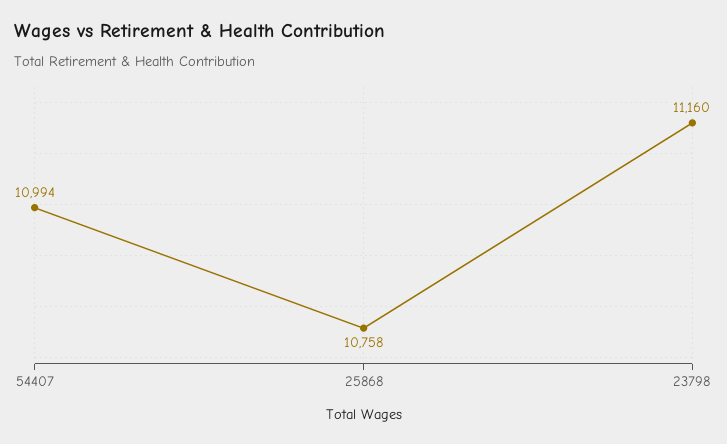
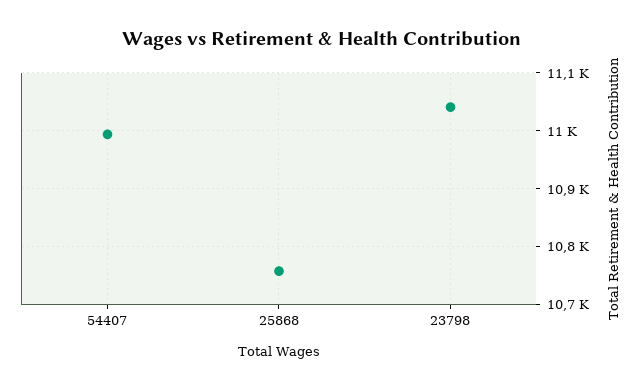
23798: 11160 -> 11040

